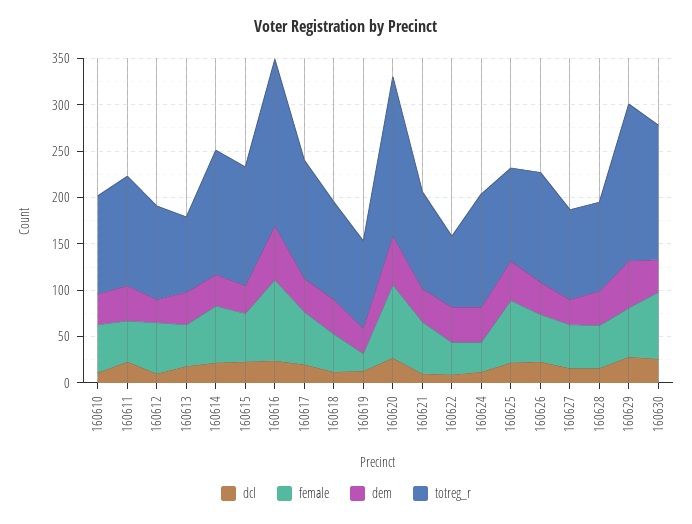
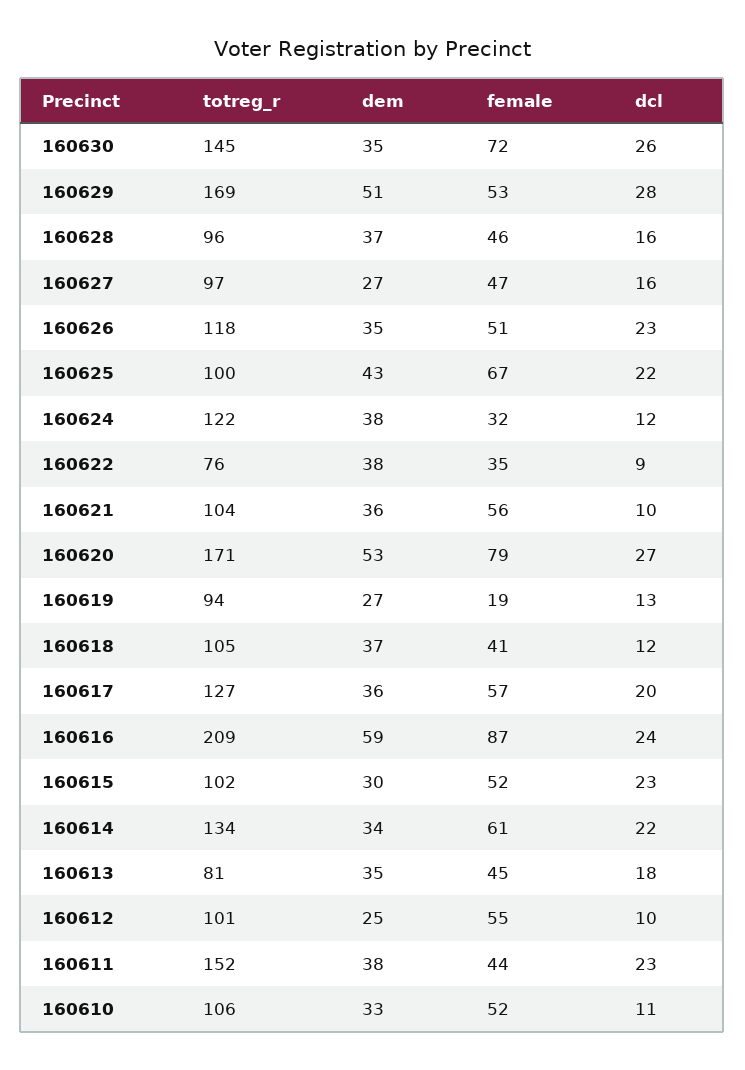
totreg_r, 160611: 120 -> 152
totreg_r, 160615: 130 -> 102
totreg_r, 160616: 180 -> 209

